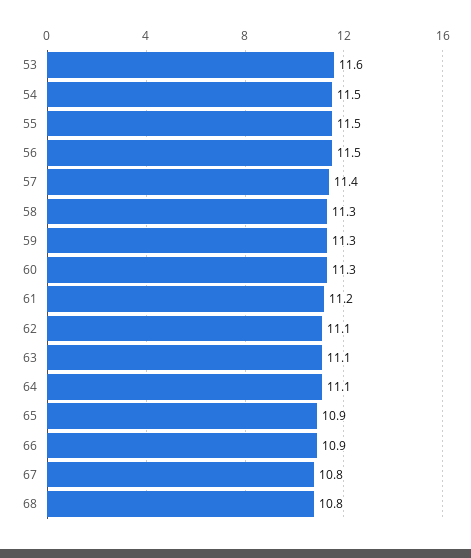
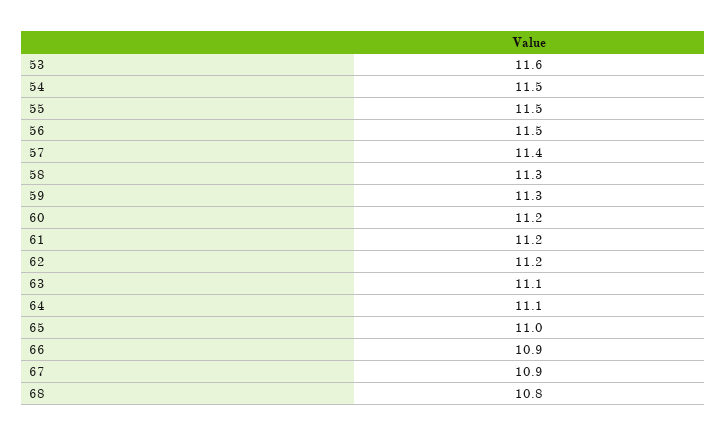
60: 11.3 -> 11.2
62: 11.1 -> 11.2
65: 10.9 -> 11
67: 10.8 -> 10.9

